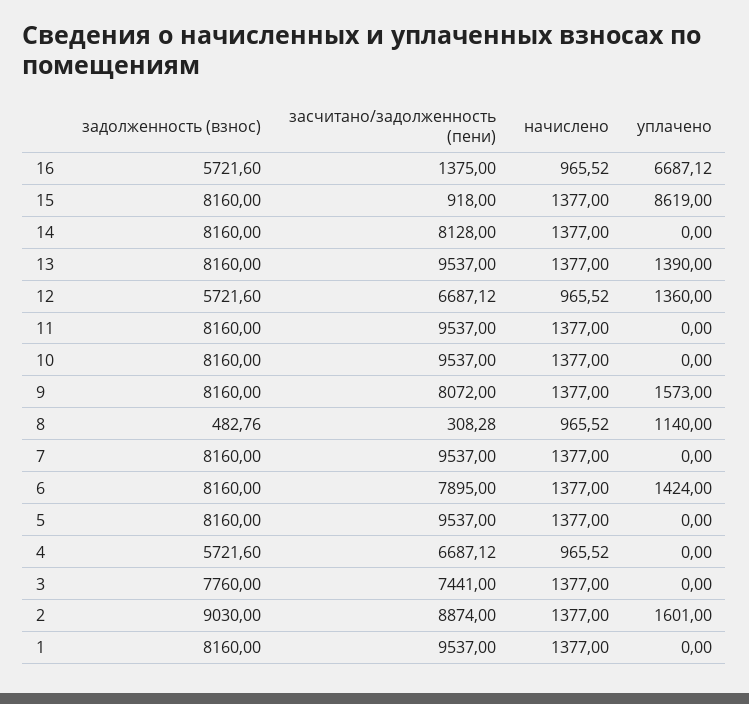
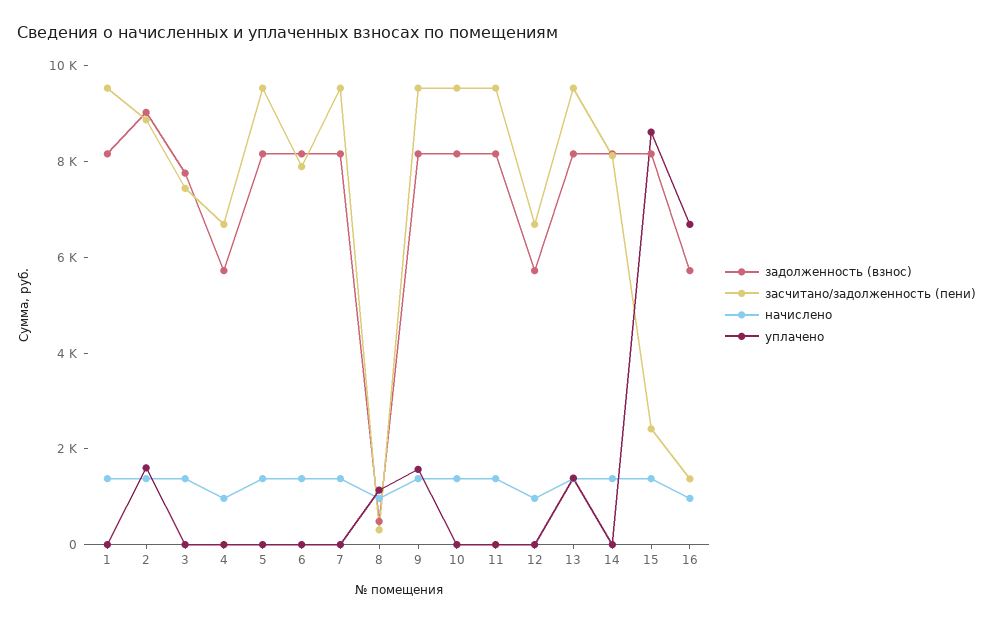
засчитано/задолженность (пени), 15: 918 -> 2500
уплачено, 12: 1360 -> 0
засчитано/задолженность (пени), 9: 8072 -> 9500
уплачено, 6: 1424 -> 0

